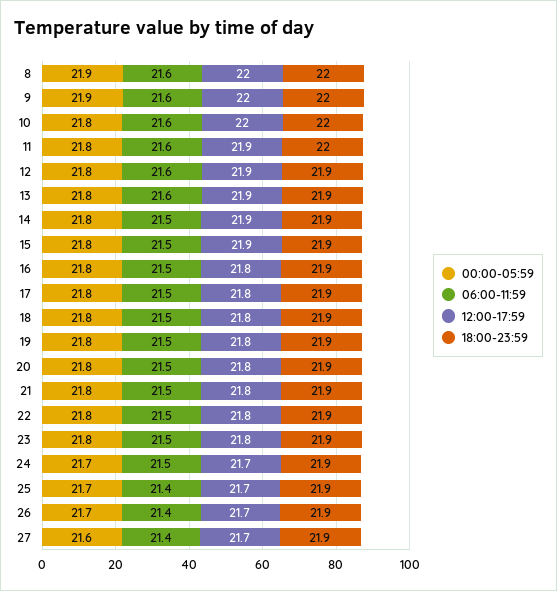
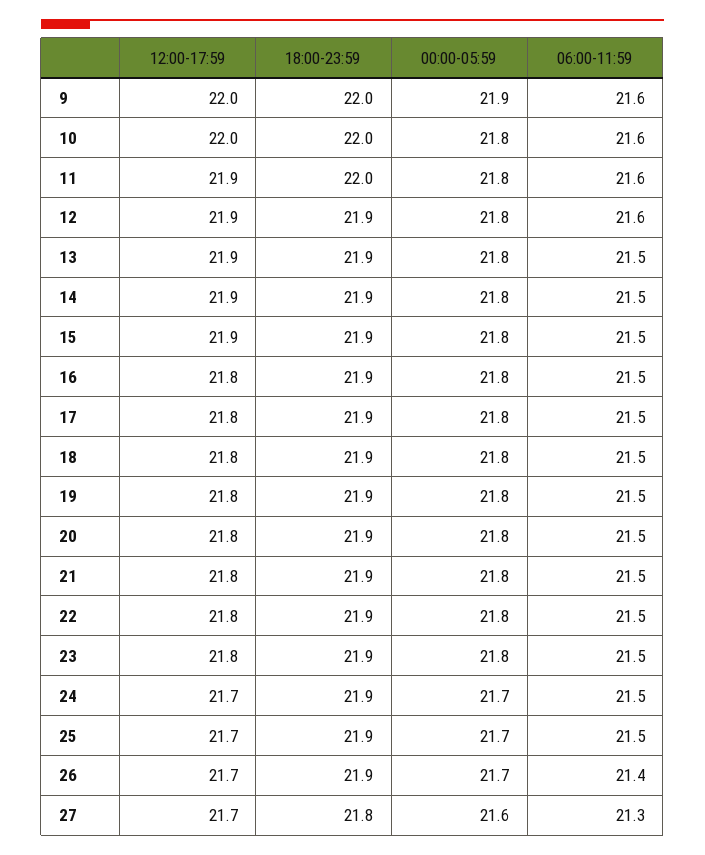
00:00-05:59, 8: 21.9 -> none
06:00-11:59, 8: 21.6 -> none
12:00-17:59, 8: 22 -> none
18:00-23:59, 8: 22 -> none
06:00-11:59, 13: 21.6 -> 21.5
06:00-11:59, 25: 21.4 -> 21.5
06:00-11:59, 27: 21.4 -> 21.3
18:00-23:59, 27: 21.9 -> 21.8

